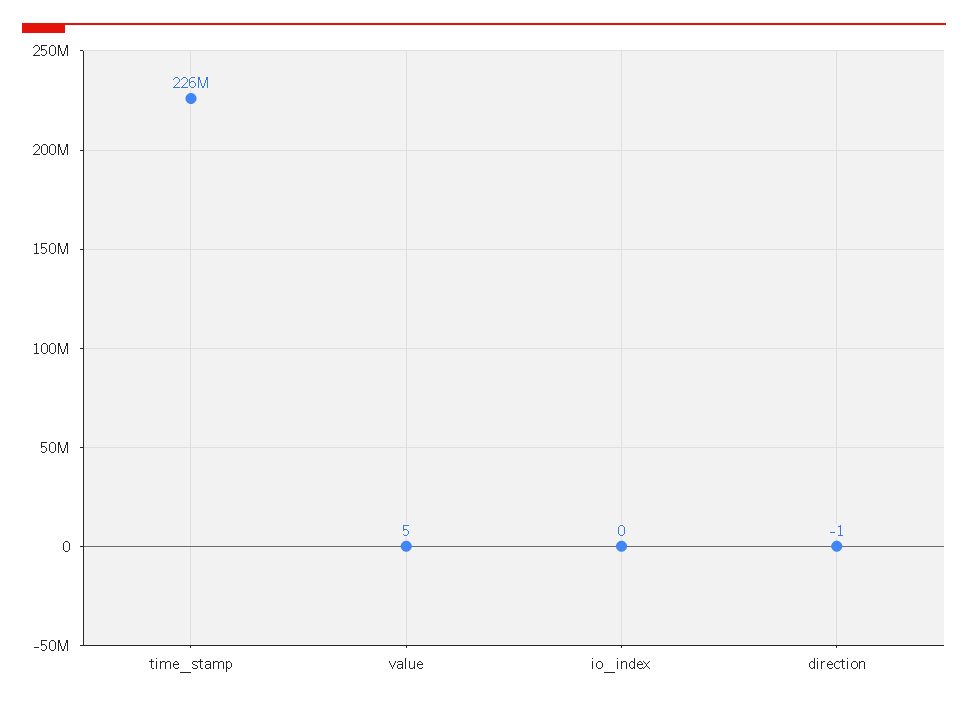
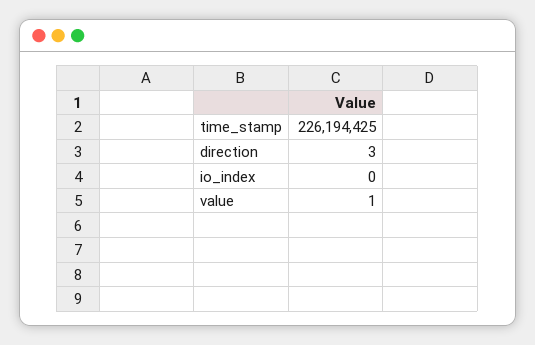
value: 5 -> 1
direction: -1 -> 3

